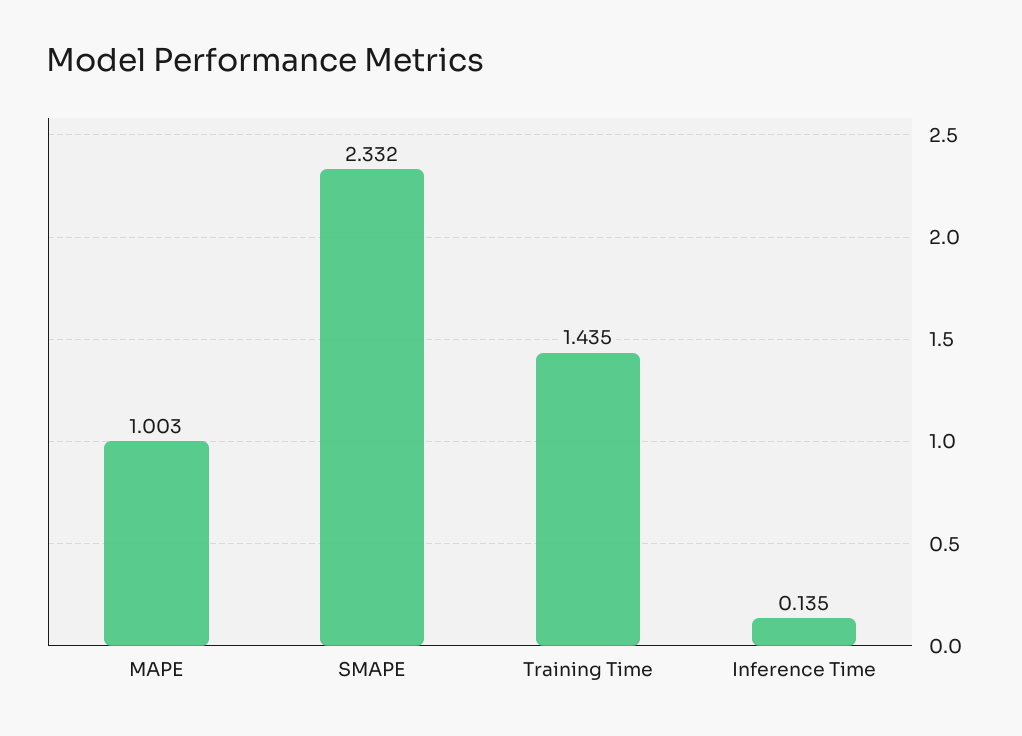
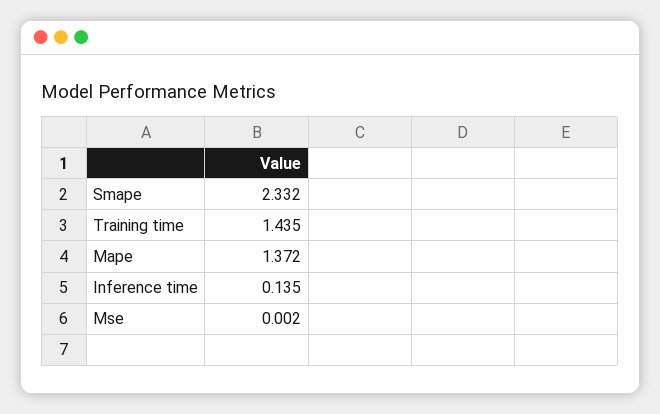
MAPE: 1.003 -> 1.372
Mse: none -> 0.002

